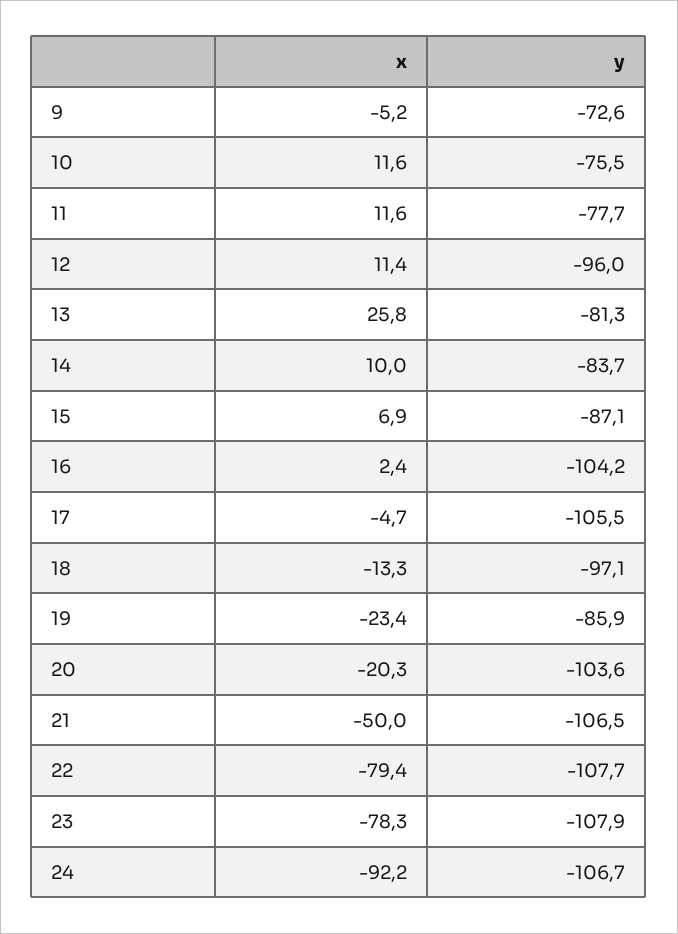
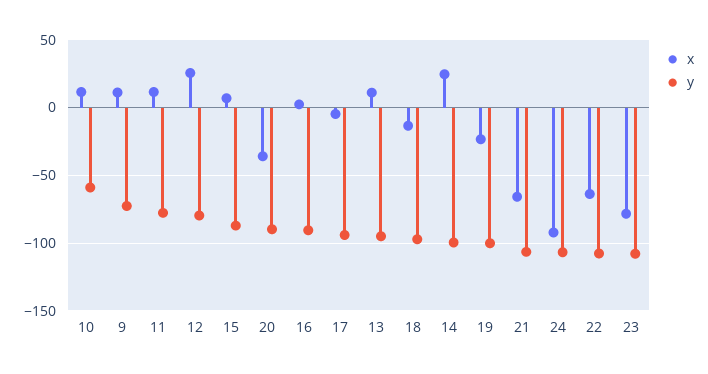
x, 9: -5.2 -> 10
y, 10: -75.5 -> -60
x, 12: 11.4 -> 25
y, 12: -96 -> -80
x, 13: 25.8 -> 10
y, 13: -81.3 -> -95
x, 14: 10 -> 25
y, 14: -83.7 -> -100
y, 16: -104.2 -> -90
y, 17: -105.5 -> -95
y, 19: -85.9 -> -100
x, 20: -20.3 -> -35
y, 20: -103.6 -> -90
x, 21: -50 -> -65
x, 22: -79.4 -> -65

